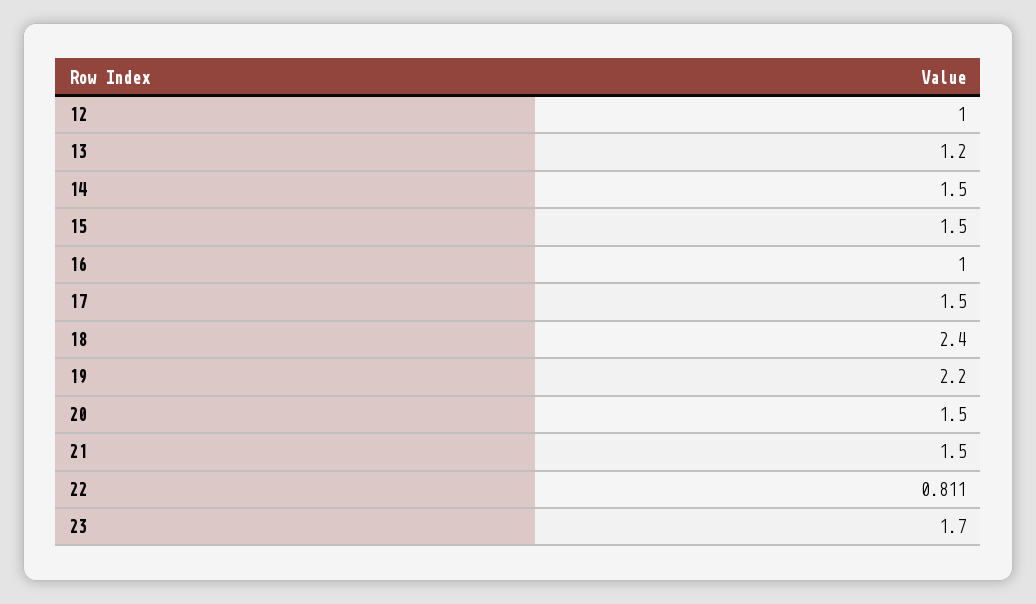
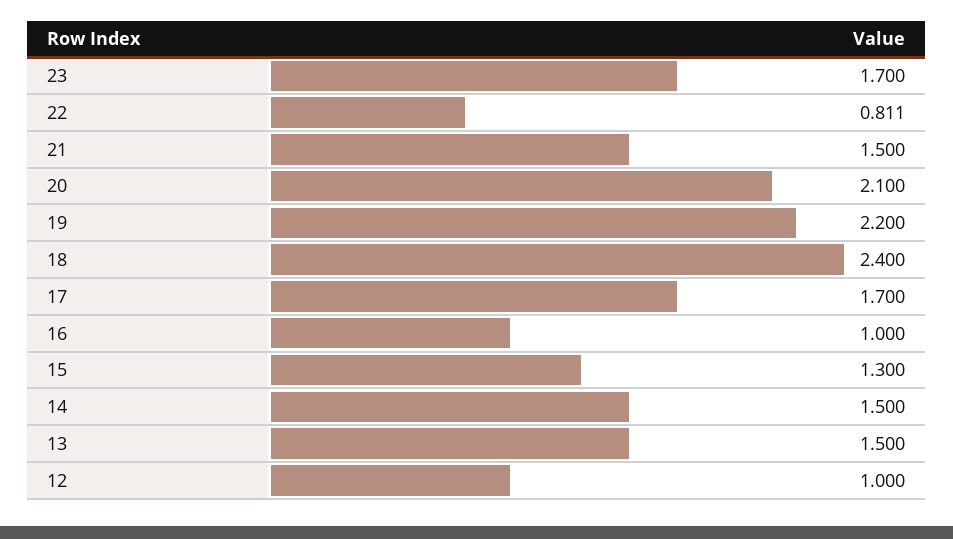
13: 1.2 -> 1.5
15: 1.5 -> 1.3
17: 1.5 -> 1.7
20: 1.5 -> 2.1

